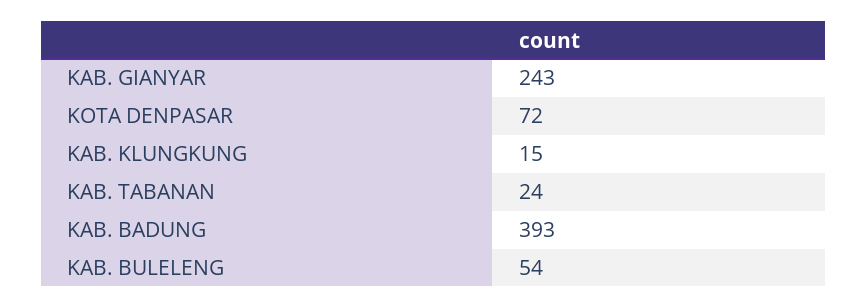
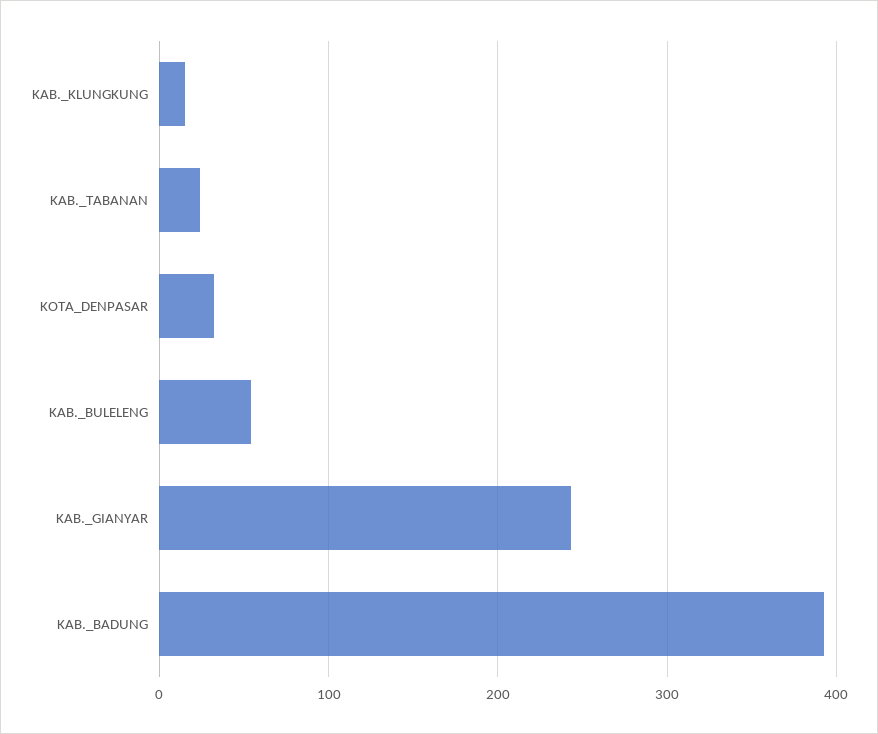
KOTA DENPASAR: 72 -> 30

